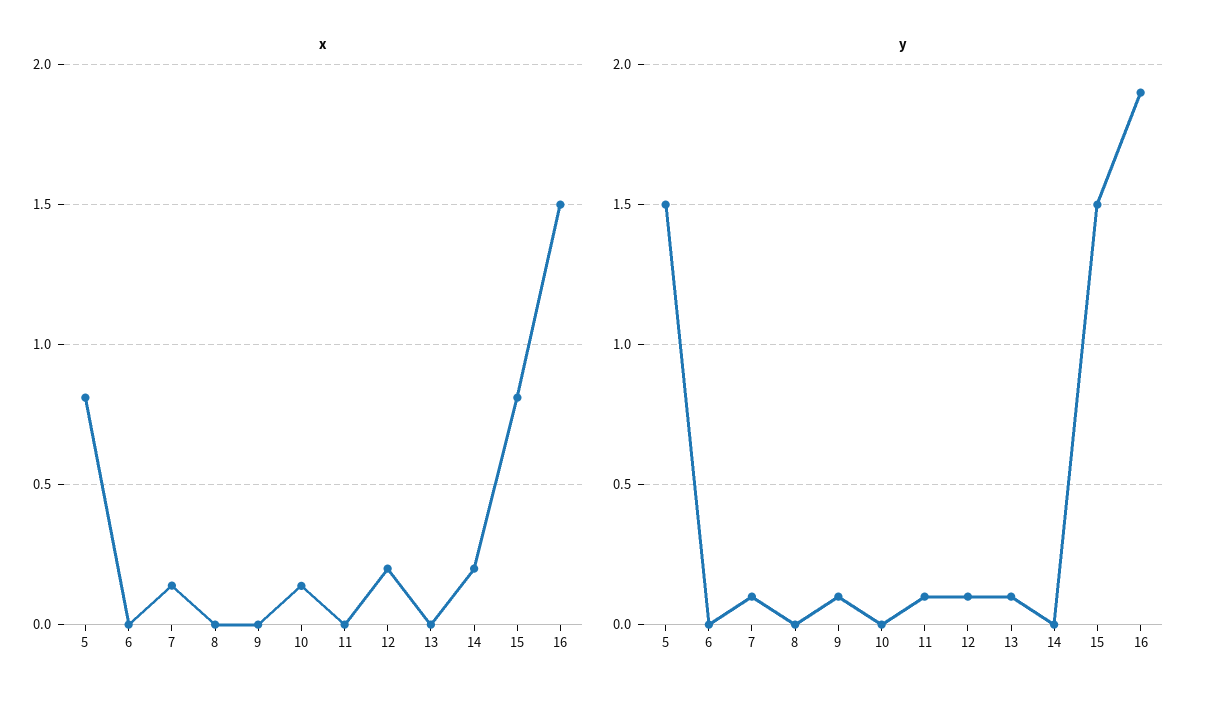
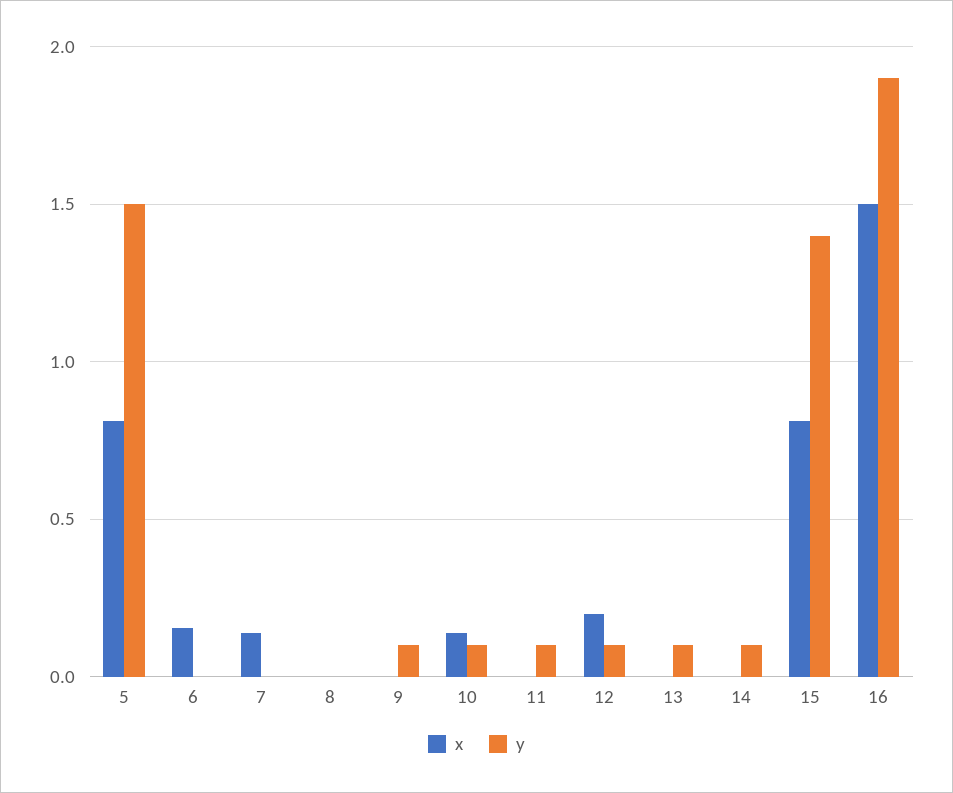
x, 6: 0 -> 0.15
x, 14: 0.2 -> 0
y, 7: 0.1 -> 0
y, 10: 0 -> 0.1
y, 14: 0 -> 0.1
y, 15: 1.5 -> 1.4

